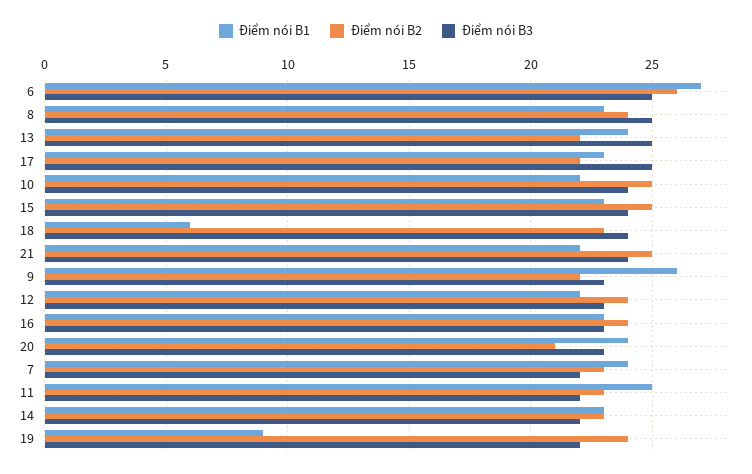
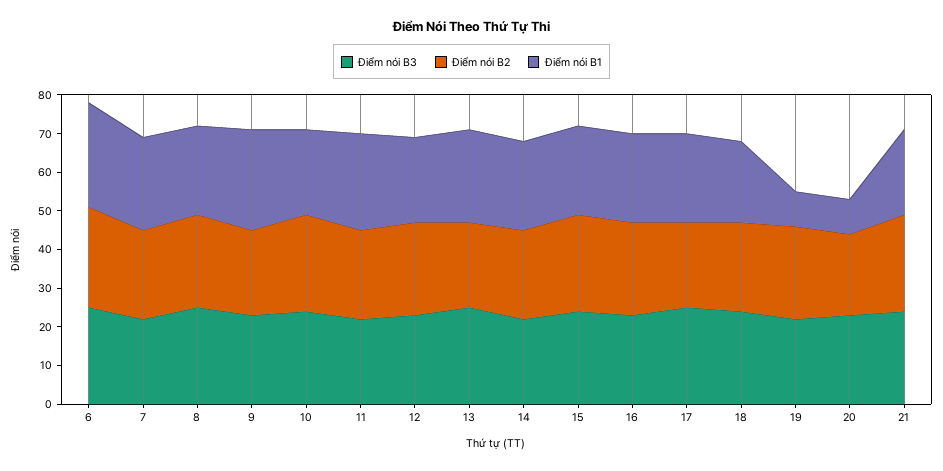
Điểm nói B1, 18: 6 -> 20
Điểm nói B1, 20: 24 -> 10

